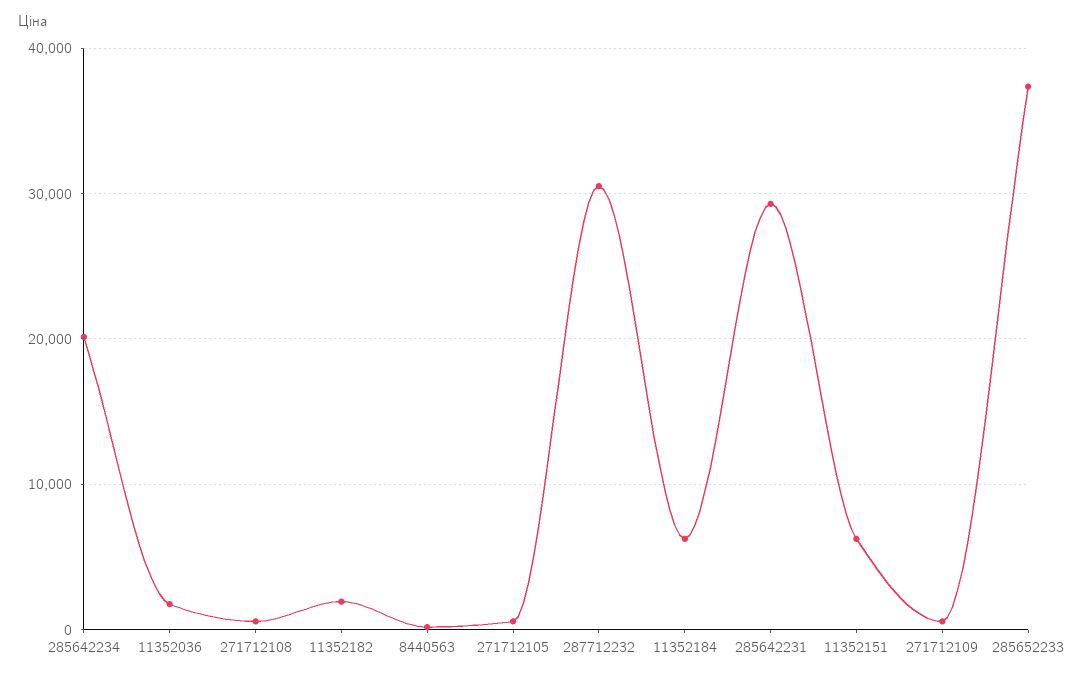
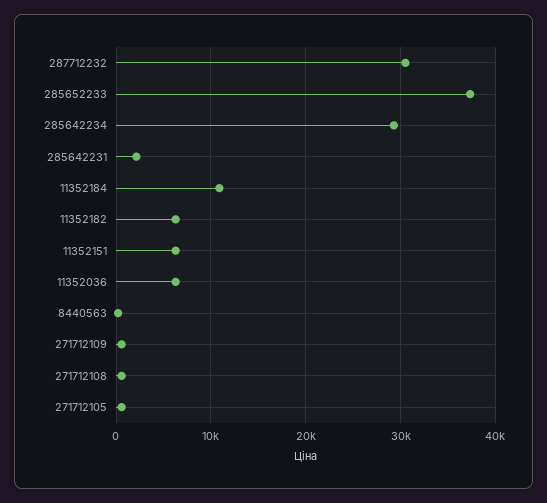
285642234: 20000 -> 29000
11352036: 2000 -> 6000
11352182: 2000 -> 6000
11352184: 6000 -> 11000
285642231: 29000 -> 2000

